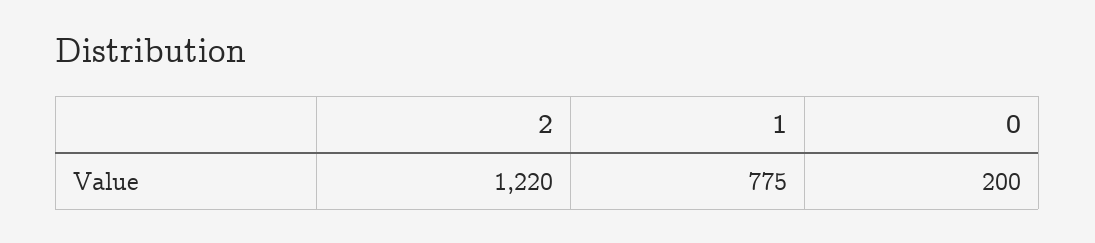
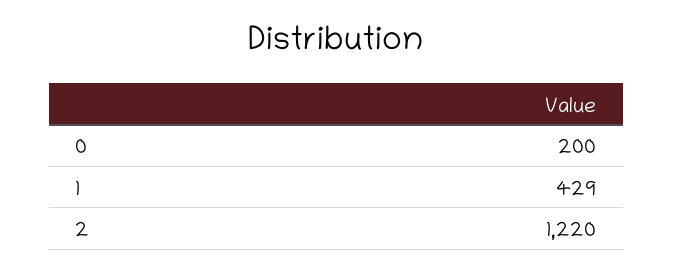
1: 775 -> 429

